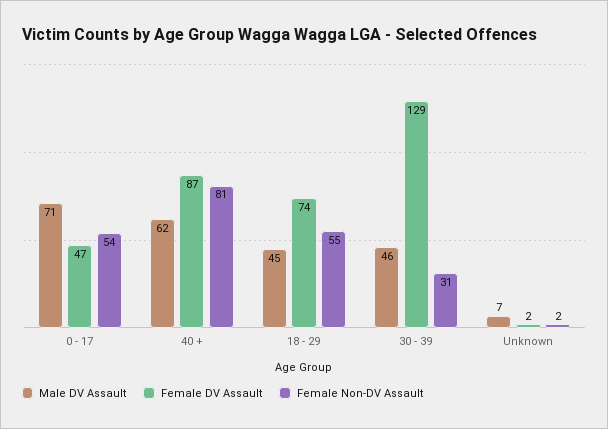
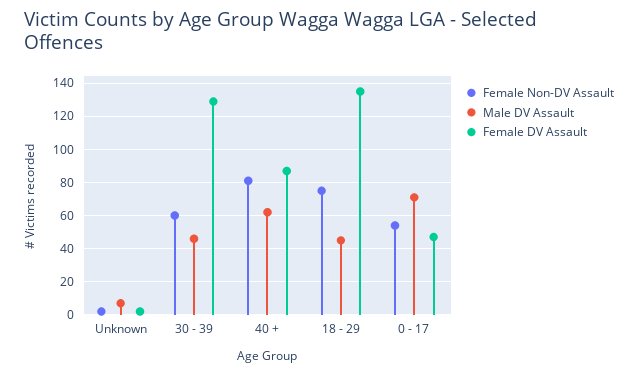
Female DV Assault, 18 - 29: 74 -> 135
Female Non-DV Assault, 18 - 29: 55 -> 75
Female Non-DV Assault, 30 - 39: 31 -> 60

